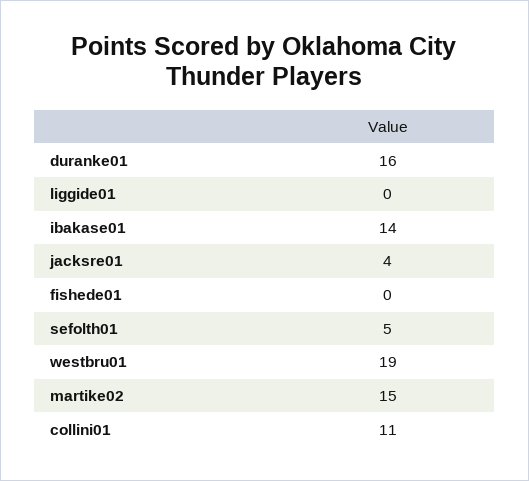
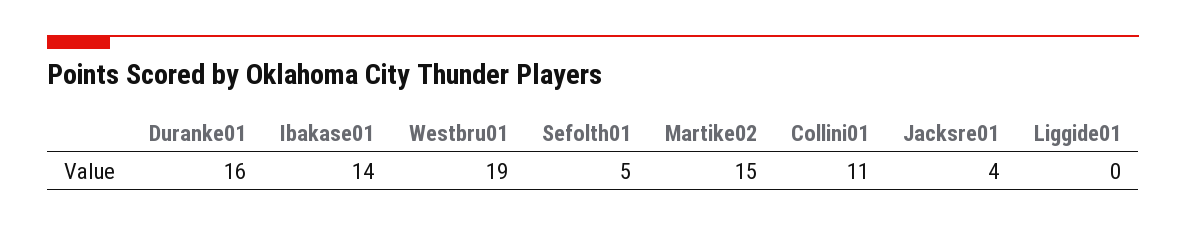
fishede01: 0 -> none

